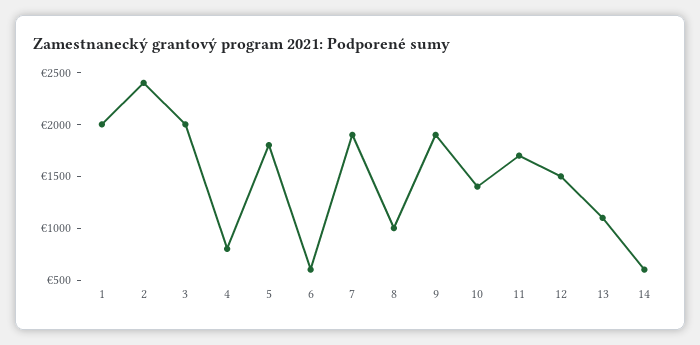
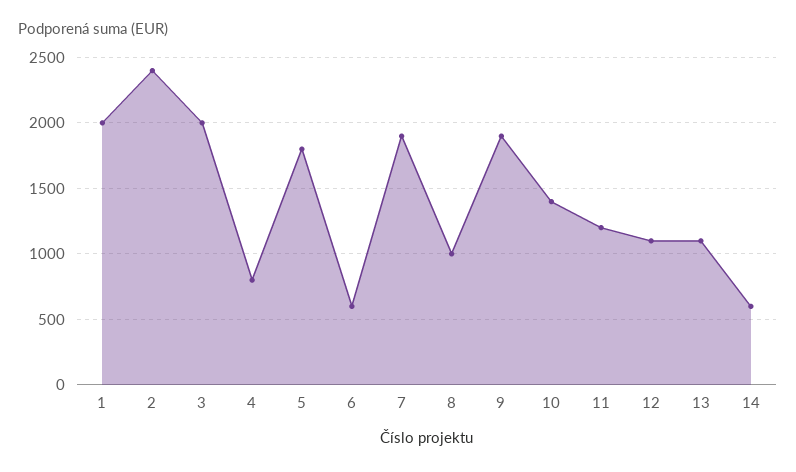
11: 1700 -> 1200
12: 1500 -> 1100

